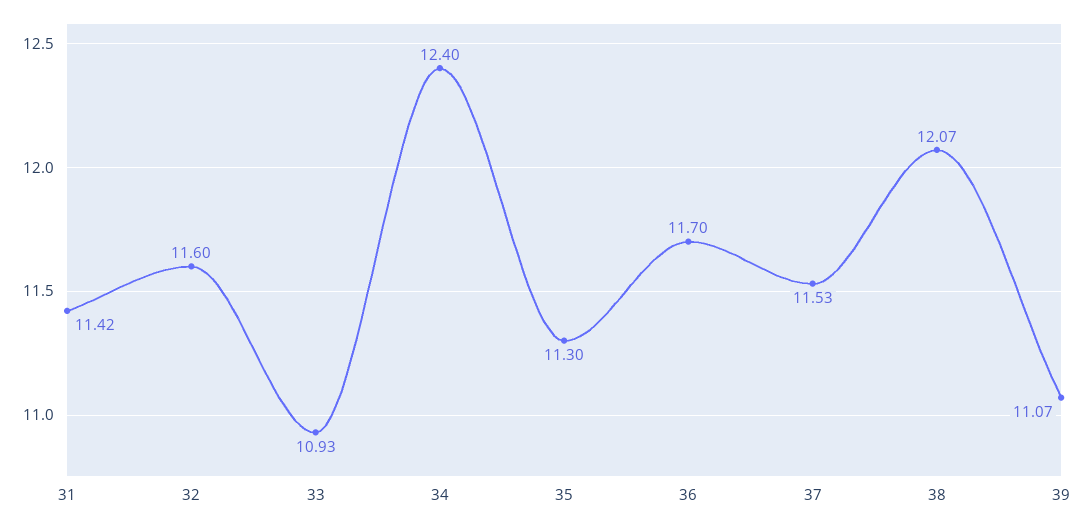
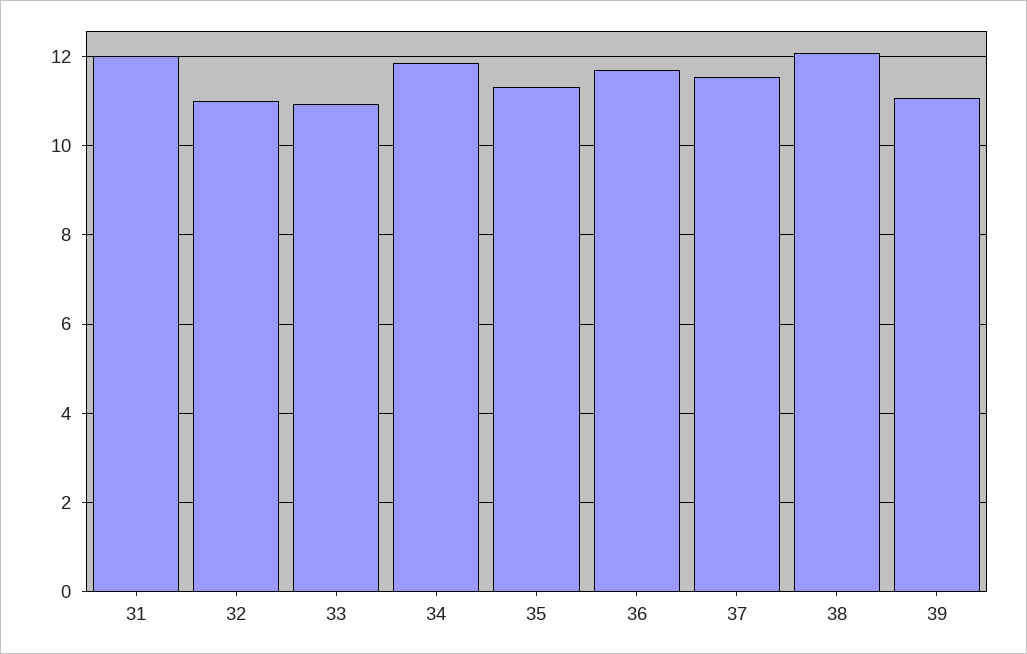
31: 11.42 -> 12
32: 11.6 -> 11
34: 12.4 -> 11.8

